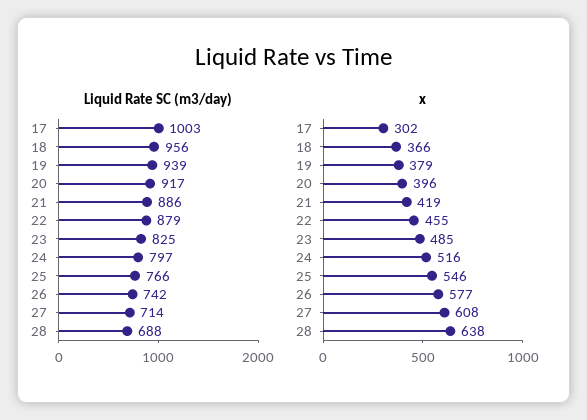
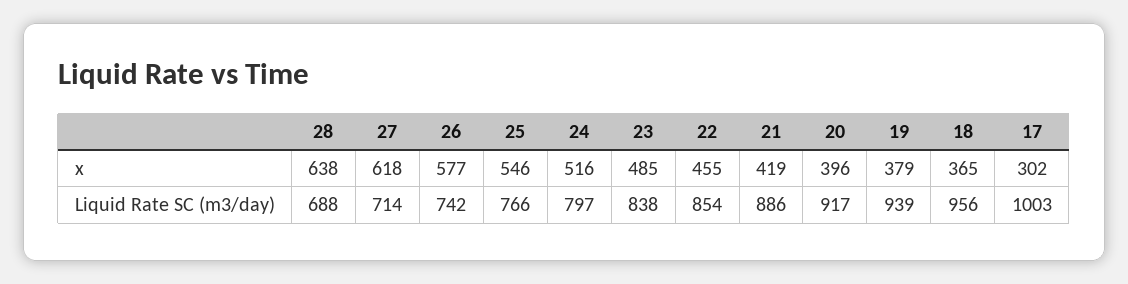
Liquid Rate SC (m3/day), 22: 879 -> 854
Liquid Rate SC (m3/day), 23: 825 -> 838
x, 18: 366 -> 365
x, 27: 608 -> 618

